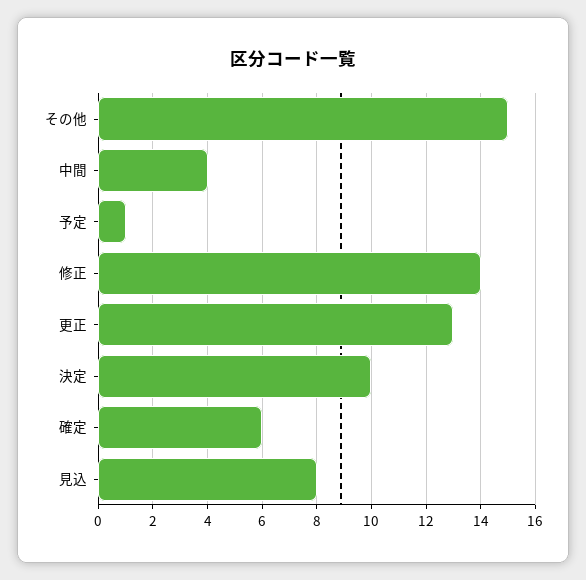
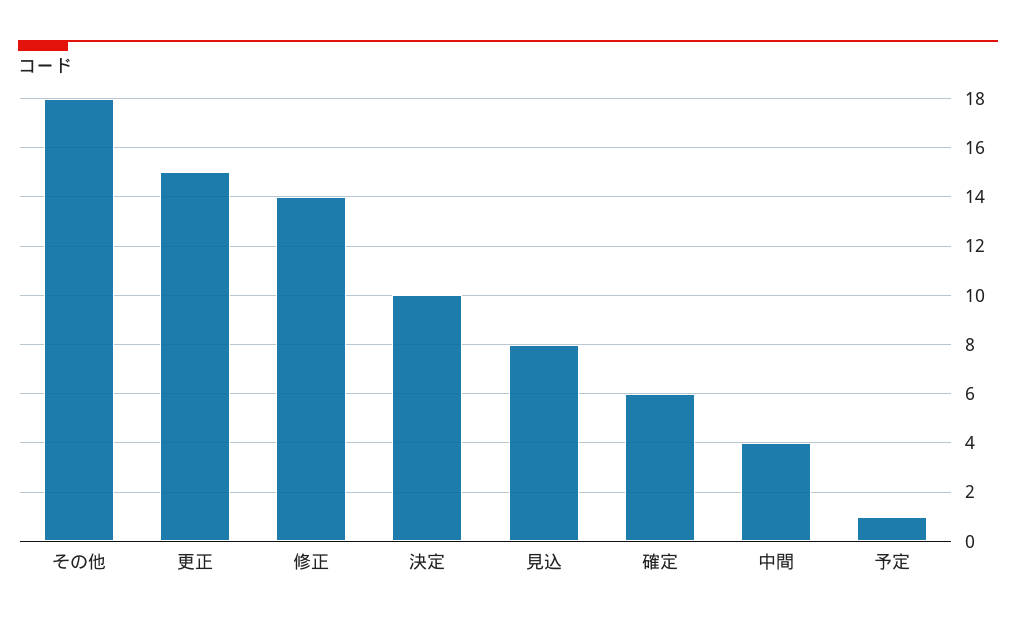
その他: 15 -> 18
更正: 13 -> 15

